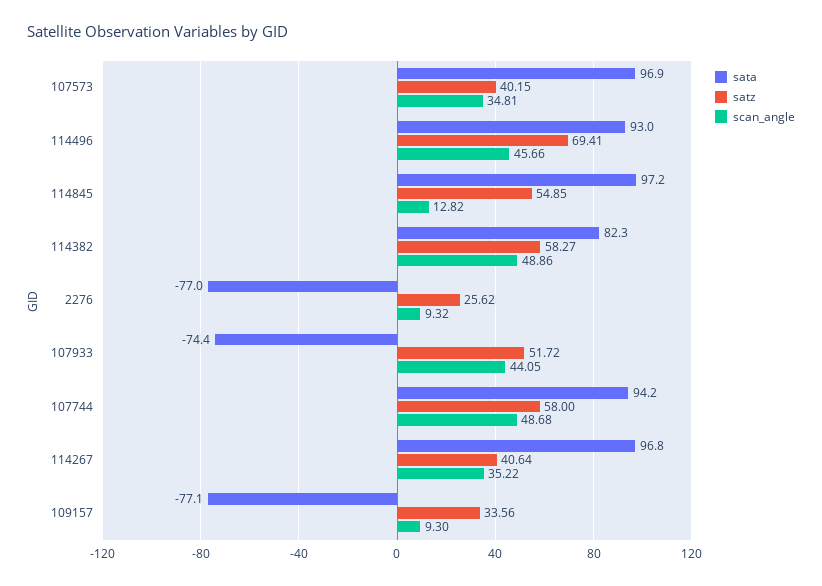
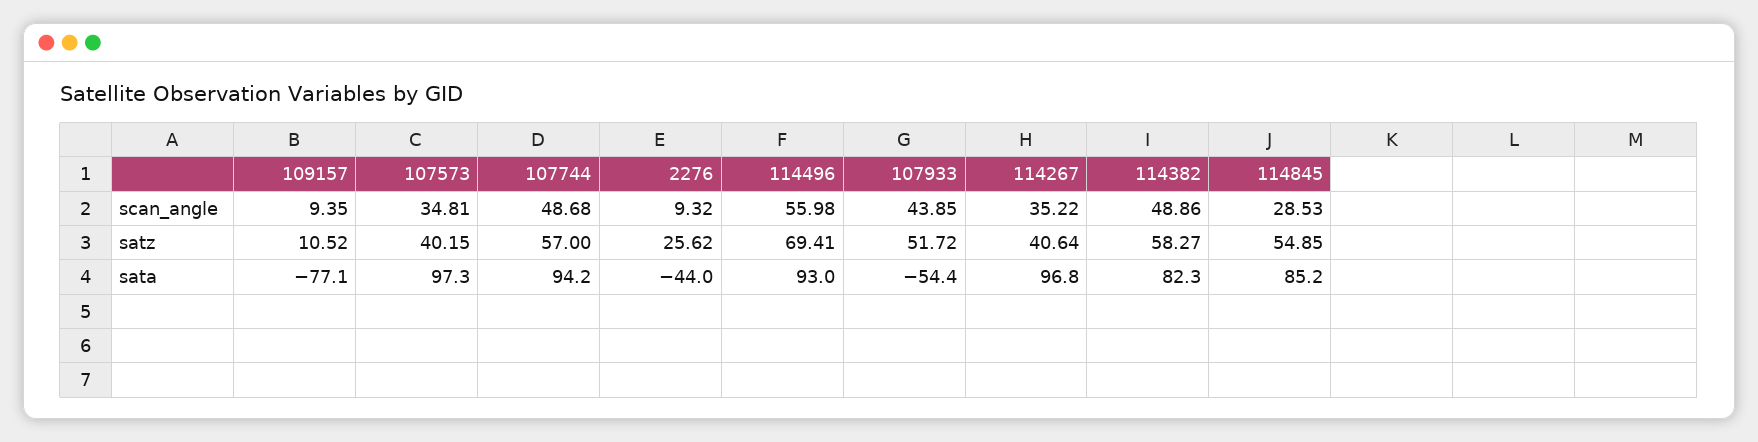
sata, 107573: 96.9 -> 97.3
scan_angle, 114496: 45.66 -> 55.98
sata, 114845: 97.2 -> 85.2
scan_angle, 114845: 12.82 -> 28.53
sata, 2276: -77 -> -44
sata, 107933: -74.4 -> -54.4
scan_angle, 107933: 44.05 -> 43.85
satz, 107744: 58 -> 57
satz, 109157: 33.56 -> 10.52
scan_angle, 109157: 9.3 -> 9.35

